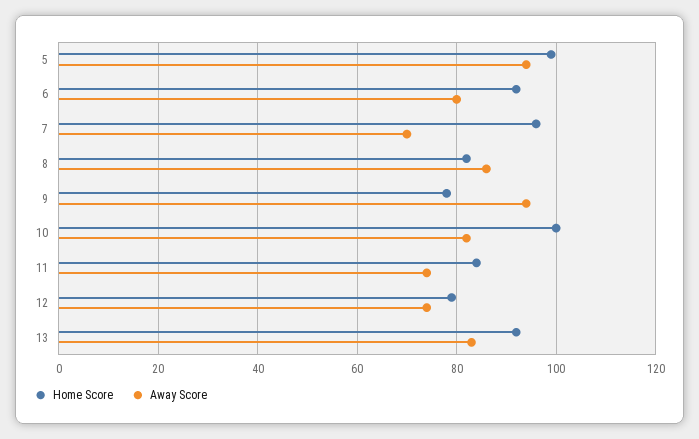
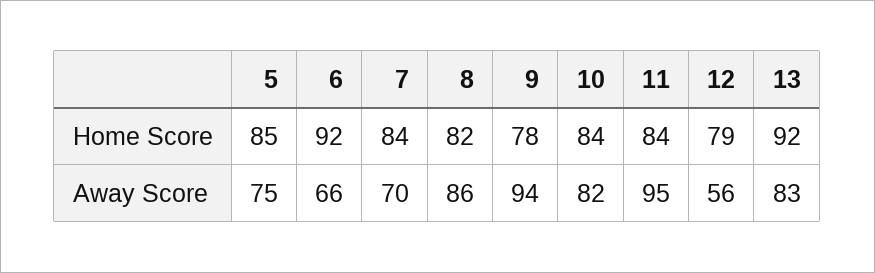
Home Score, 5: 100 -> 85
Away Score, 5: 95 -> 75
Away Score, 6: 80 -> 66
Home Score, 7: 95 -> 84
Home Score, 10: 100 -> 84
Away Score, 11: 75 -> 95
Away Score, 12: 75 -> 56

